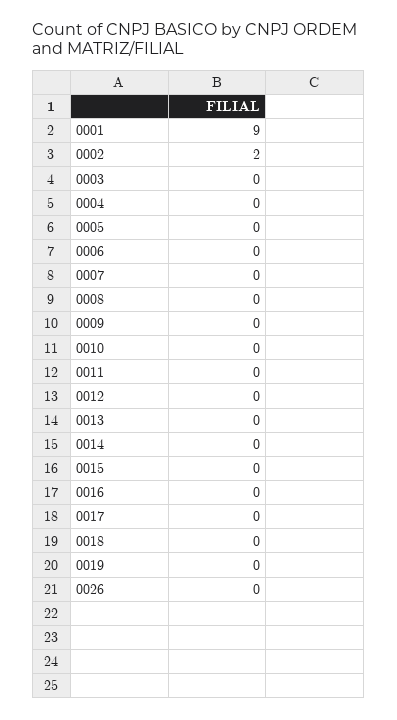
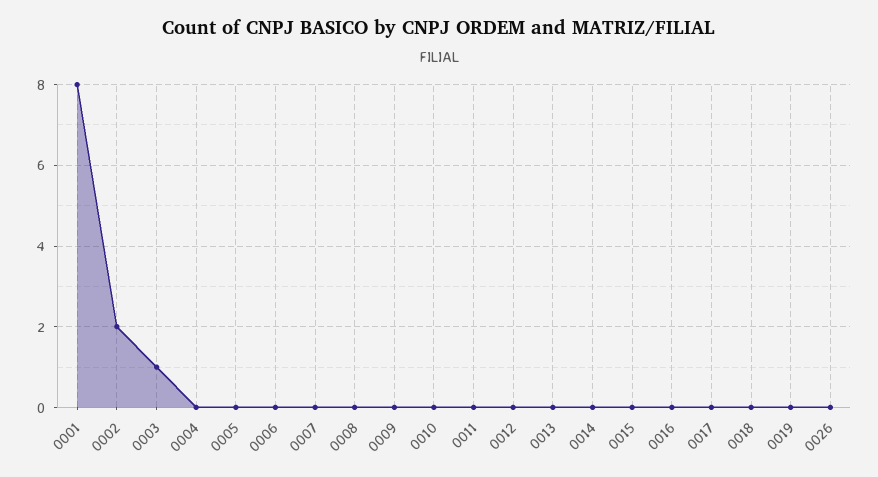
0001: 9 -> 8
0003: 0 -> 1

